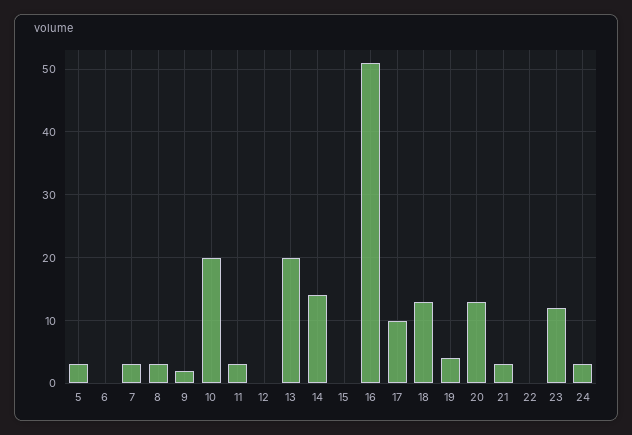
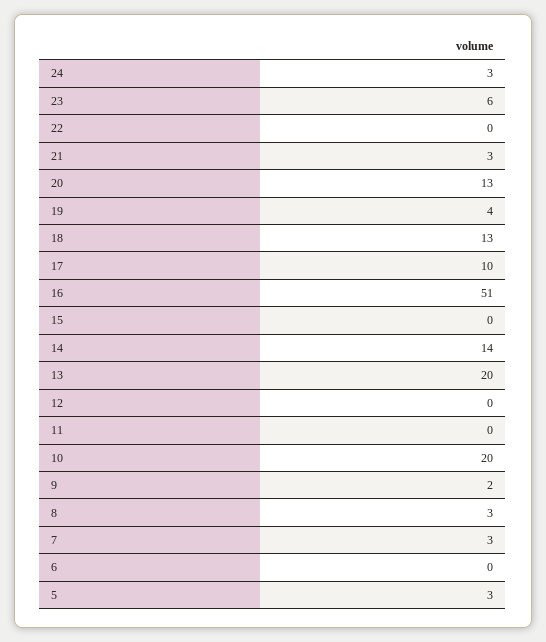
11: 3 -> 0
23: 12 -> 6

